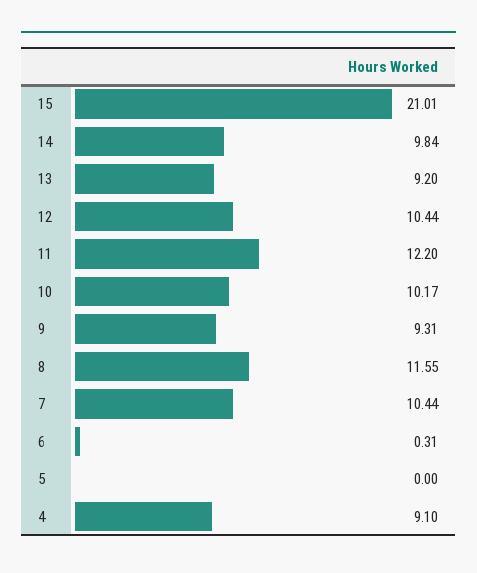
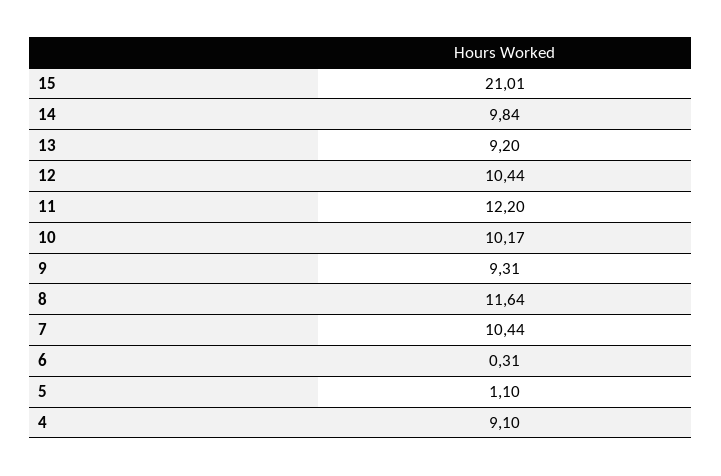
8: 11.55 -> 11.64
5: 0 -> 1.1

